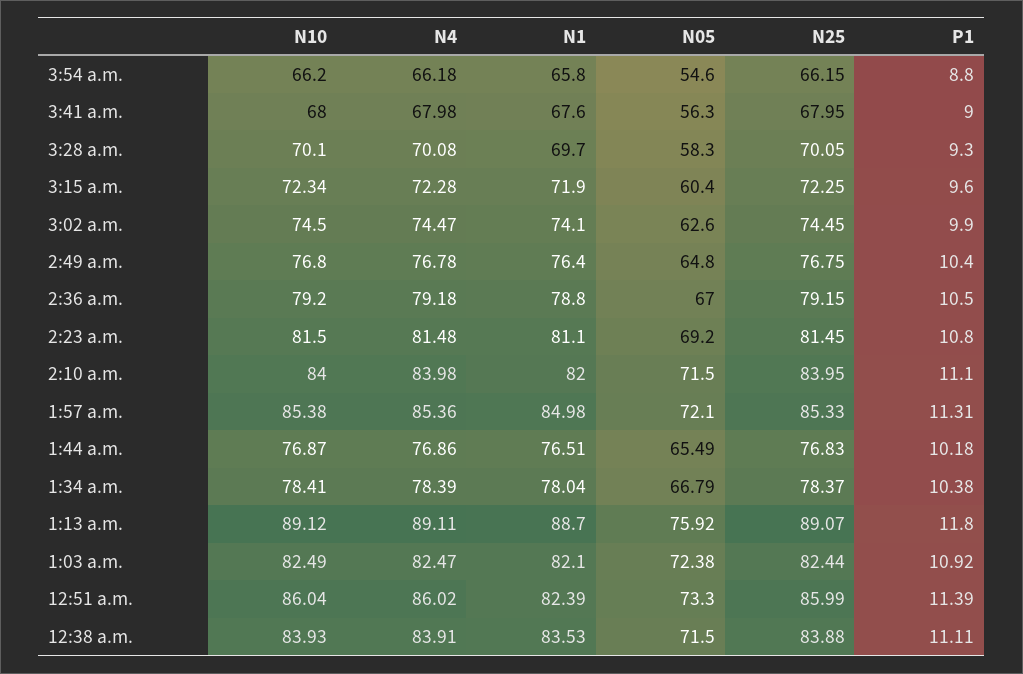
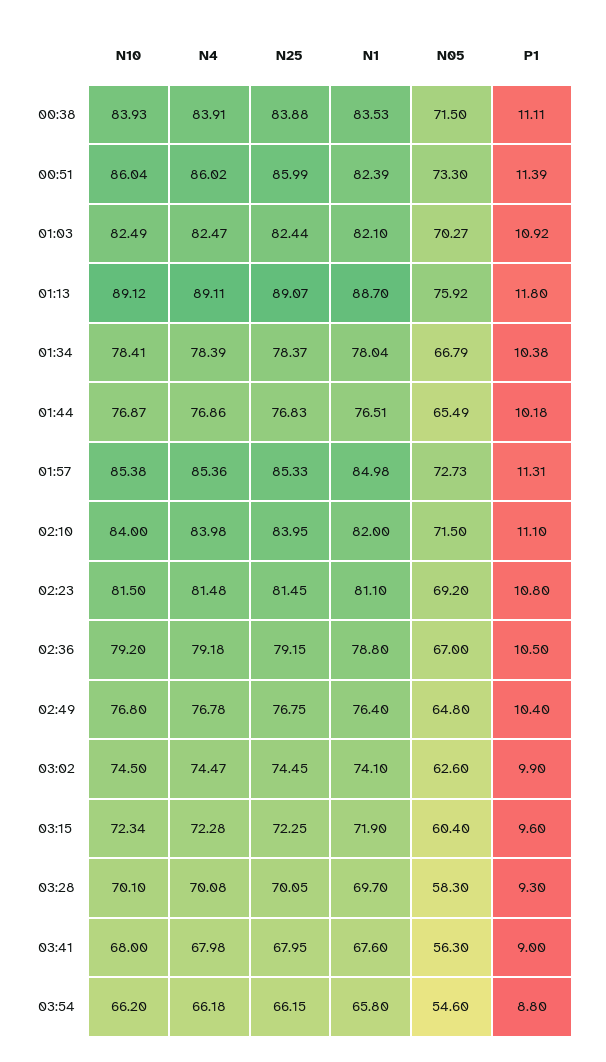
N05, 1:57 a.m.: 72.1 -> 72.73
N05, 1:03 a.m.: 72.38 -> 70.27

